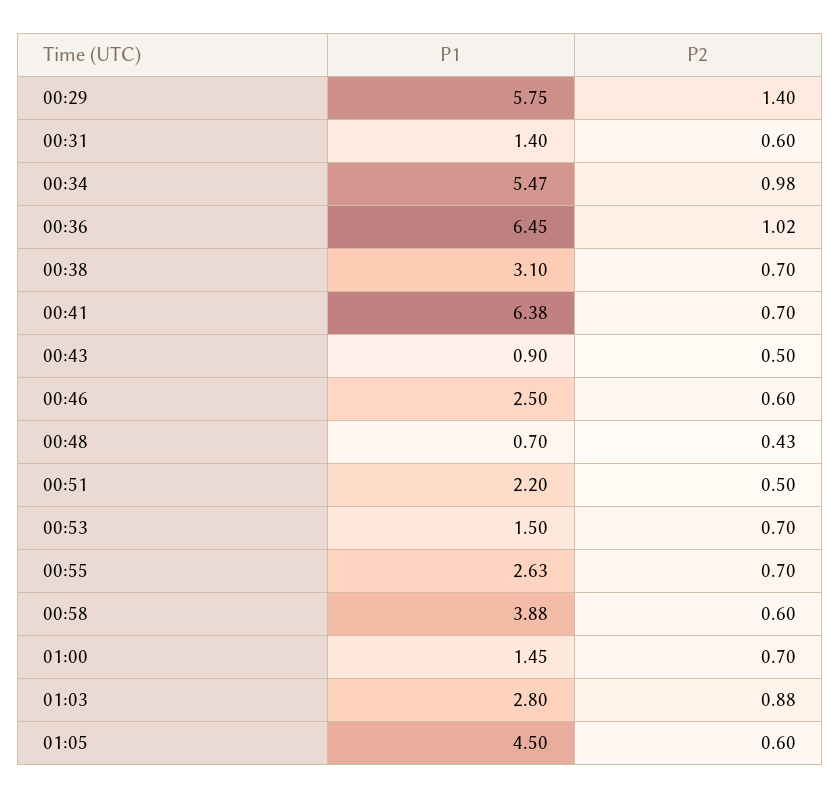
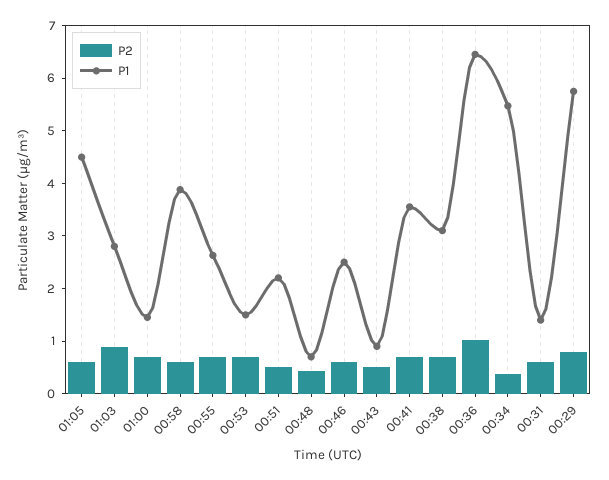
P2, 00:29: 1.4 -> 0.8
P2, 00:34: 0.98 -> 0.4
P1, 00:41: 6.38 -> 3.6

